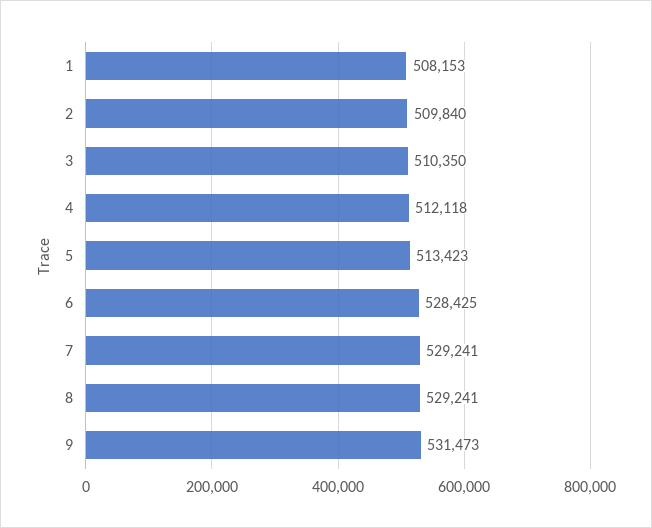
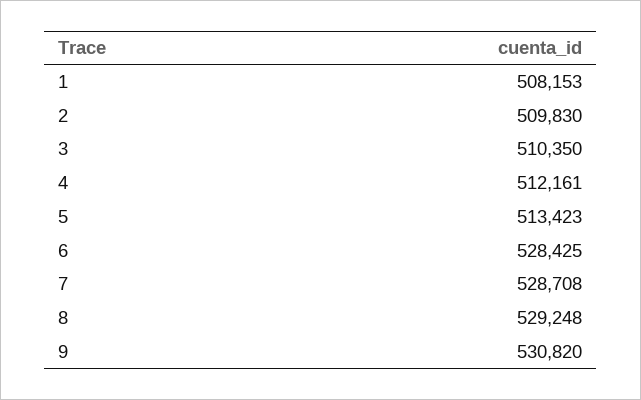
2: 509840 -> 509830
4: 512118 -> 512161
7: 529241 -> 528708
8: 529241 -> 529248
9: 531473 -> 530820

